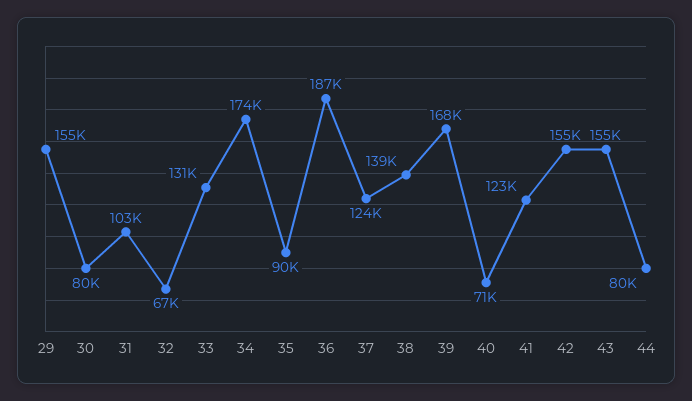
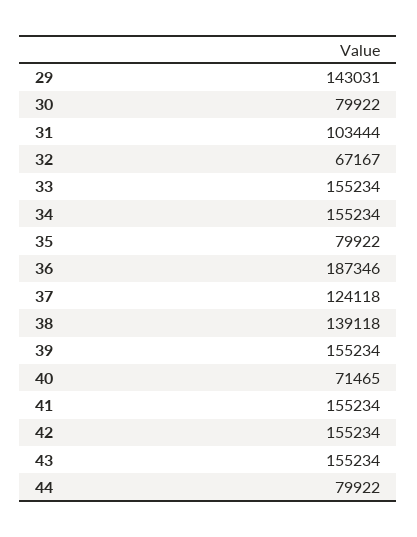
29: 155000 -> 143031
33: 131000 -> 155234
34: 174000 -> 155234
35: 90000 -> 79922
39: 168000 -> 155234
41: 123000 -> 155234

